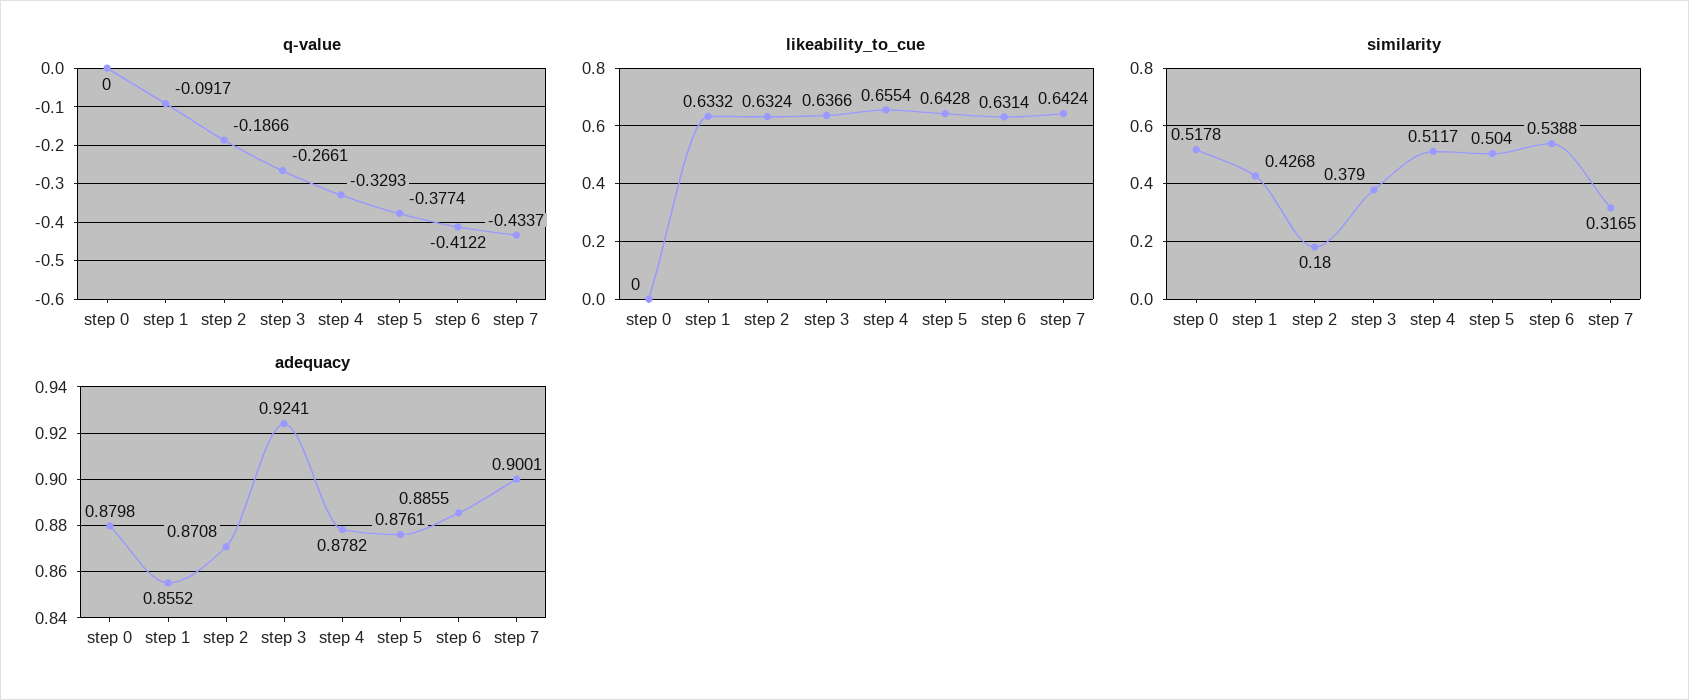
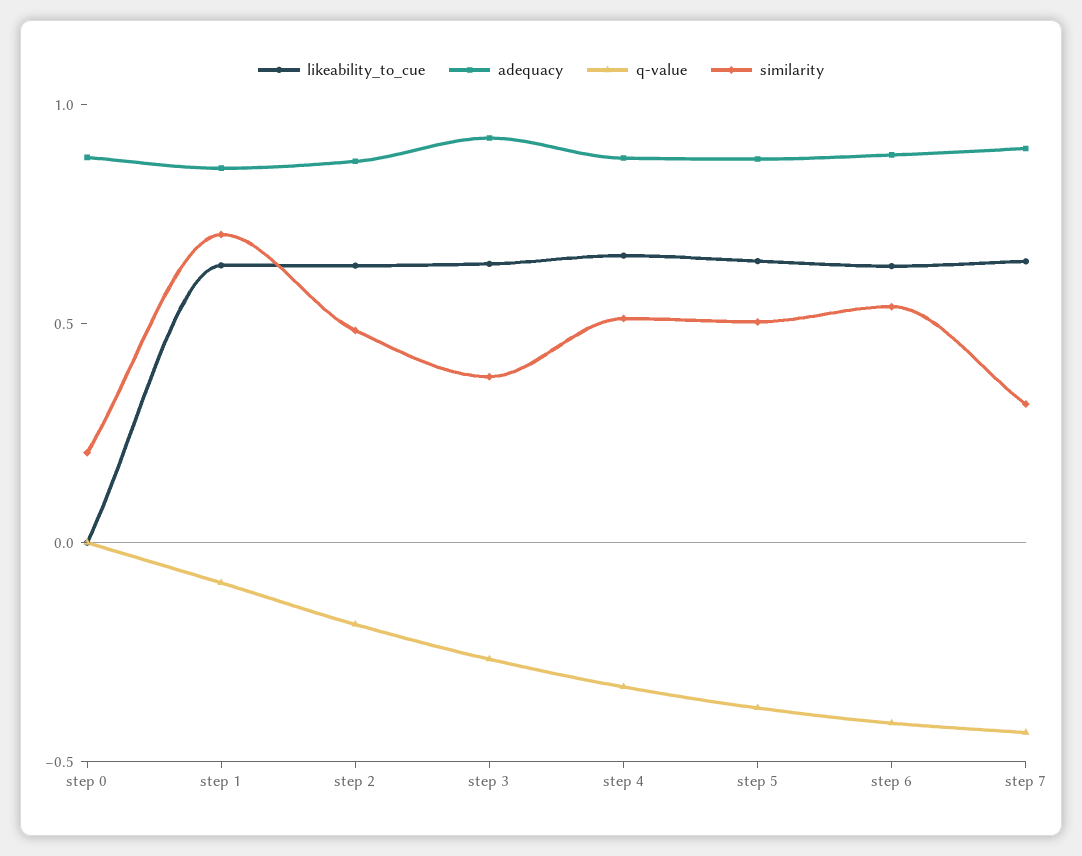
similarity, step 0: 0.5178 -> 0.2
similarity, step 1: 0.4268 -> 0.7
similarity, step 2: 0.18 -> 0.5

